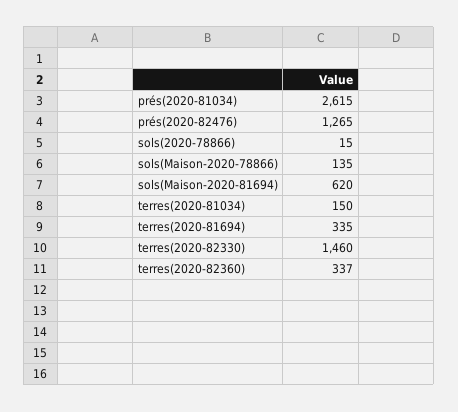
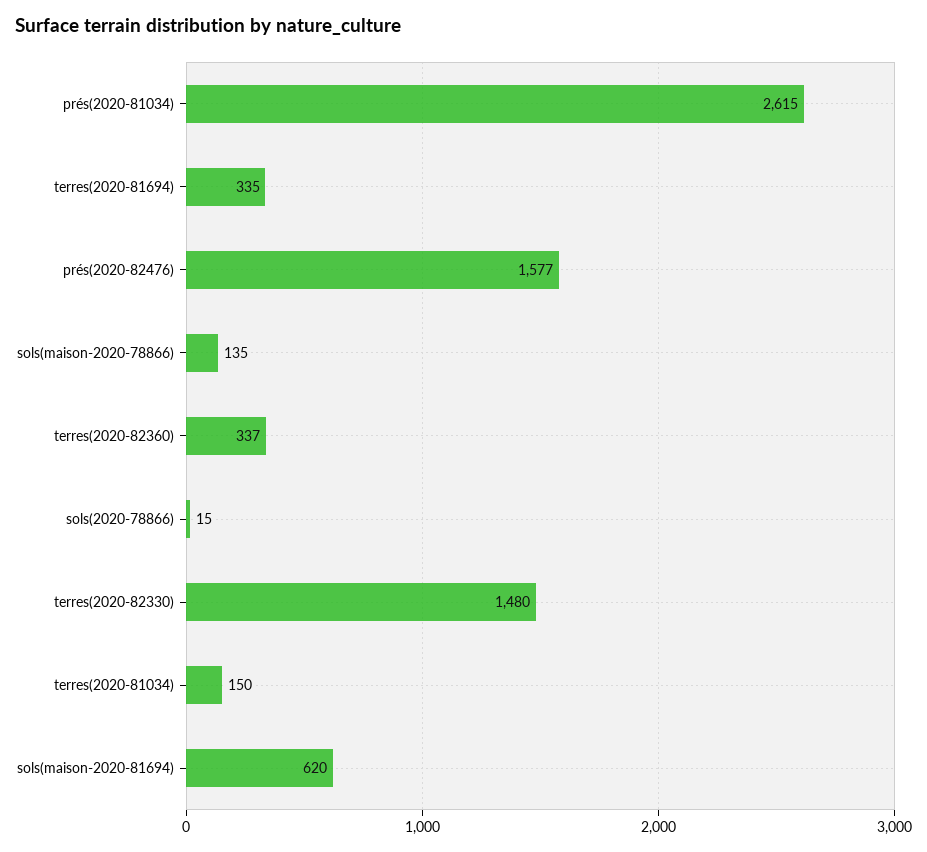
prés(2020-82476): 1265 -> 1577
terres(2020-82330): 1460 -> 1480

